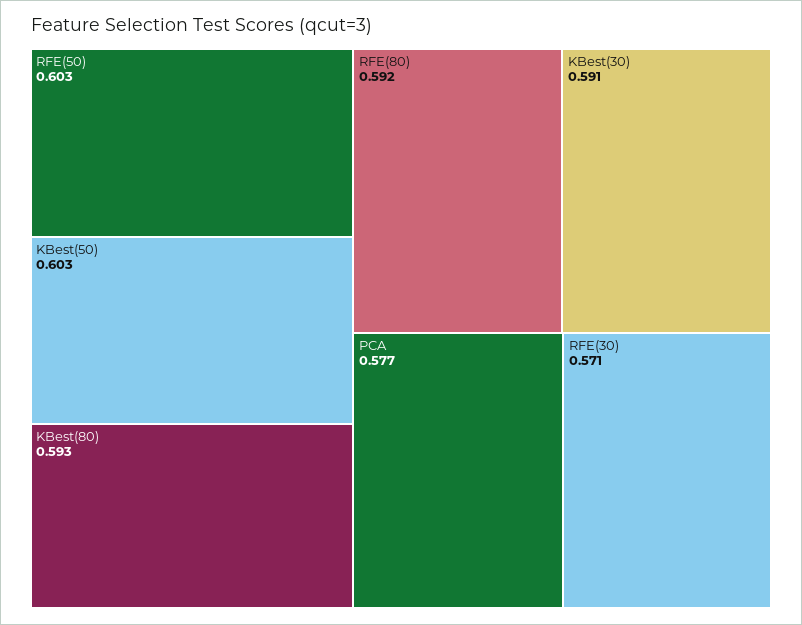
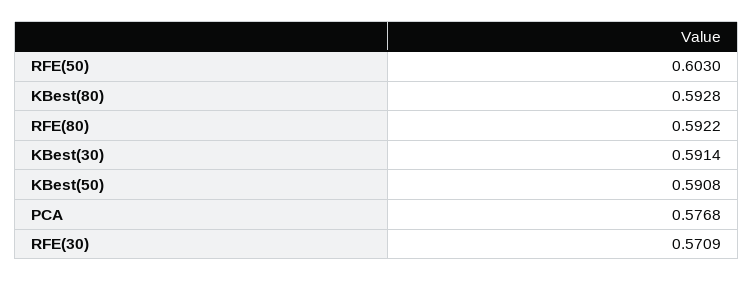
KBest(50): 0.603 -> 0.5908

